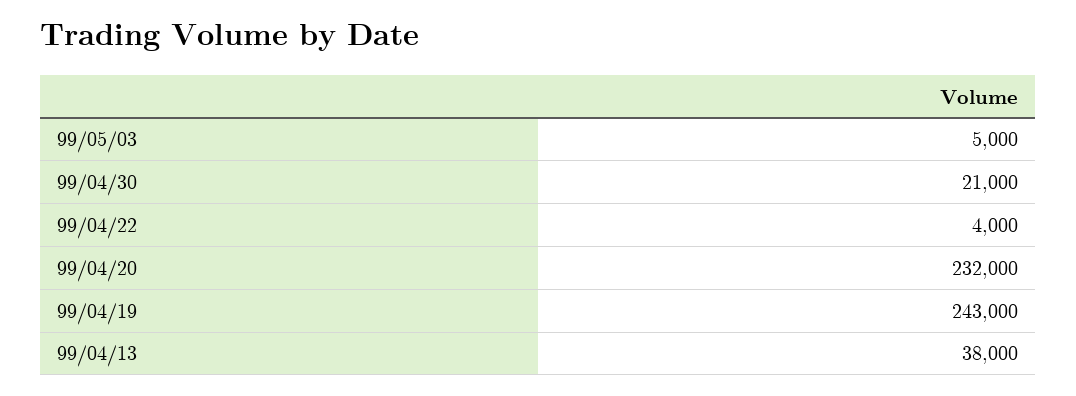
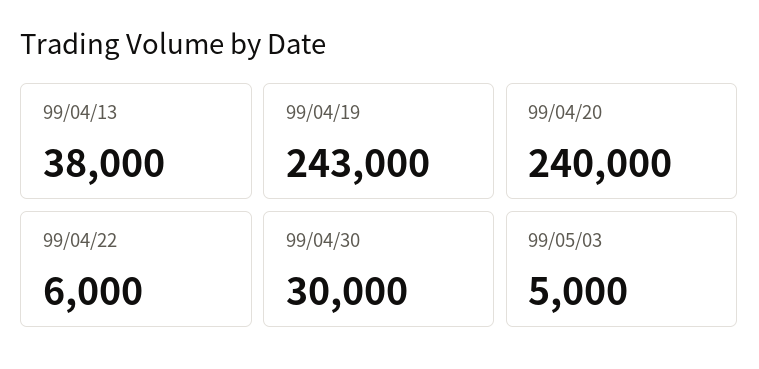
99/04/30: 21000 -> 30000
99/04/22: 4000 -> 6000
99/04/20: 232000 -> 240000

